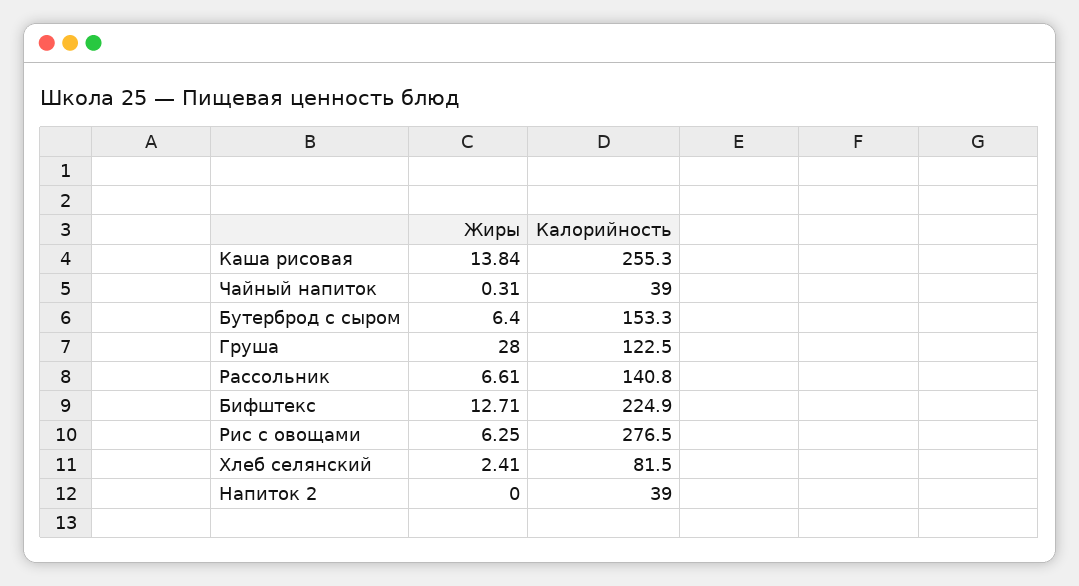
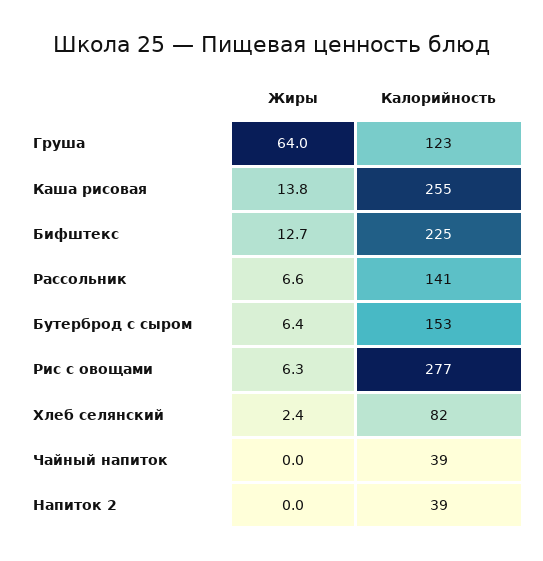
Жиры, Чайный напиток: 0.31 -> 0
Жиры, Груша: 28 -> 64

